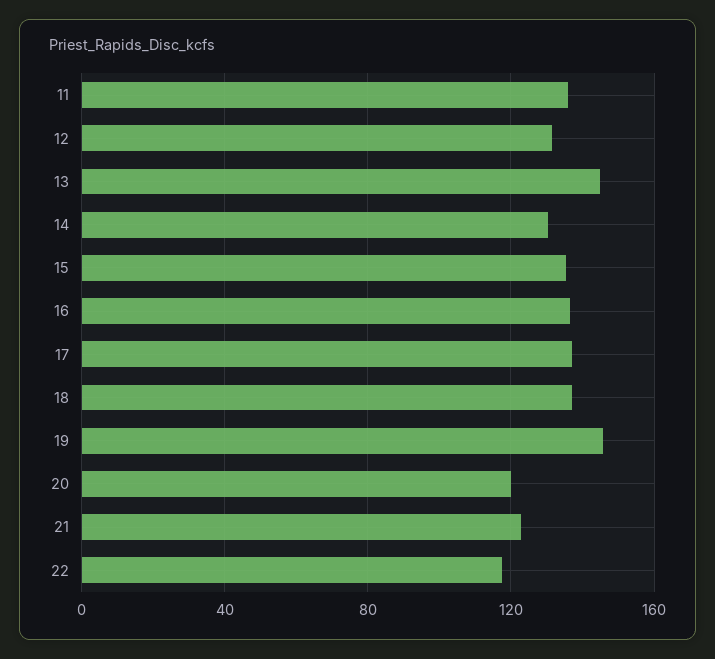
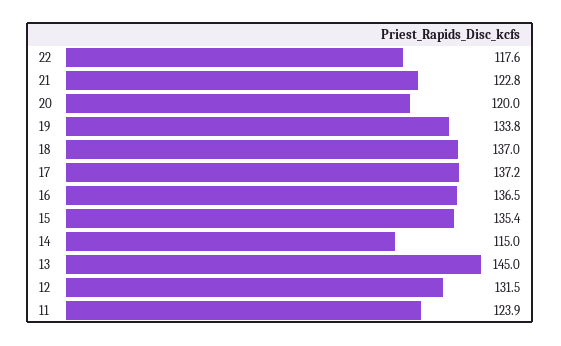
11: 135 -> 123.9
14: 130 -> 115
19: 145 -> 133.8

